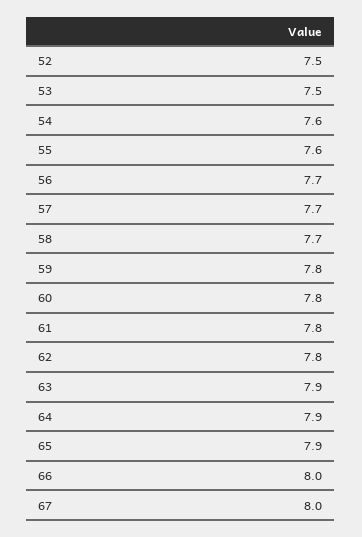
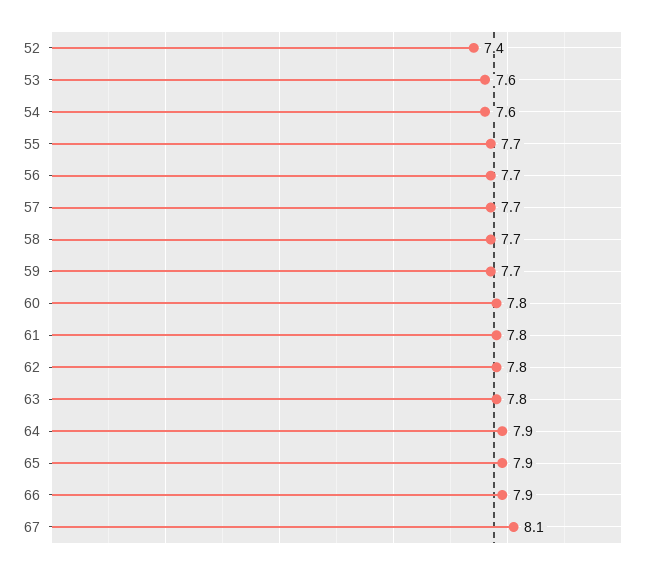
52: 7.5 -> 7.4
53: 7.5 -> 7.6
55: 7.6 -> 7.7
59: 7.8 -> 7.7
63: 7.9 -> 7.8
66: 8 -> 7.9
67: 8 -> 8.1

